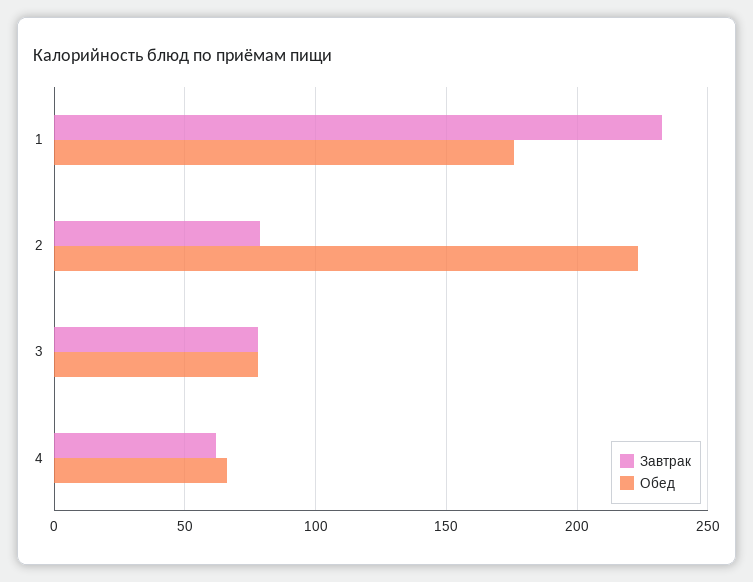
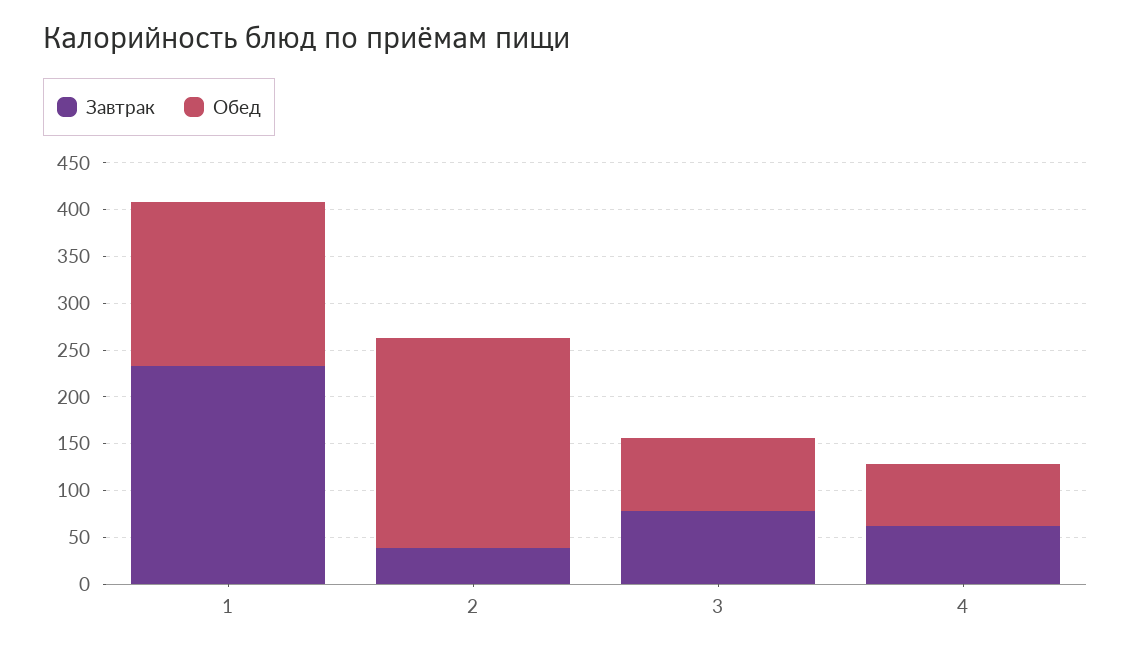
Завтрак, 2: 80 -> 40

